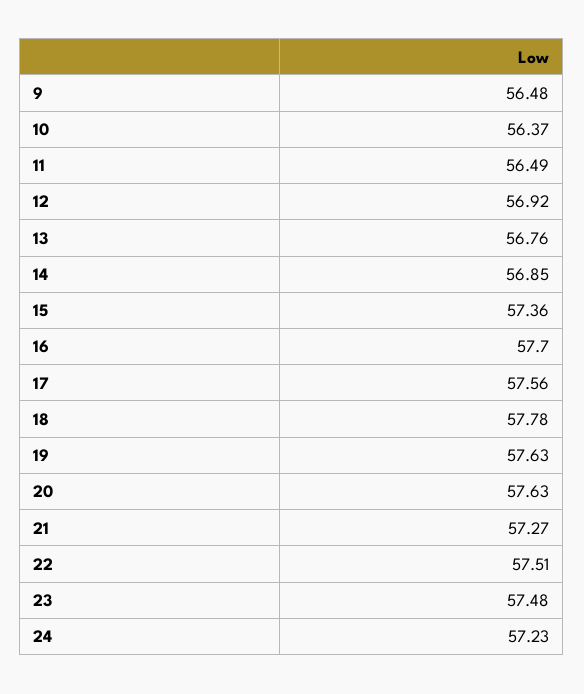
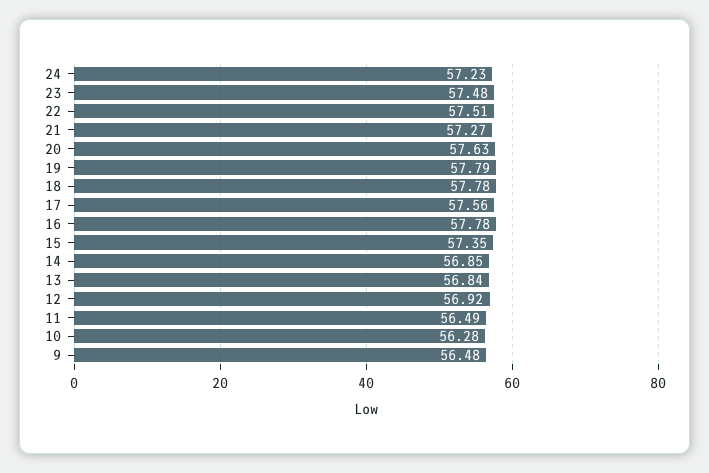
10: 56.37 -> 56.28
13: 56.76 -> 56.84
15: 57.36 -> 57.35
16: 57.7 -> 57.78
19: 57.63 -> 57.79

